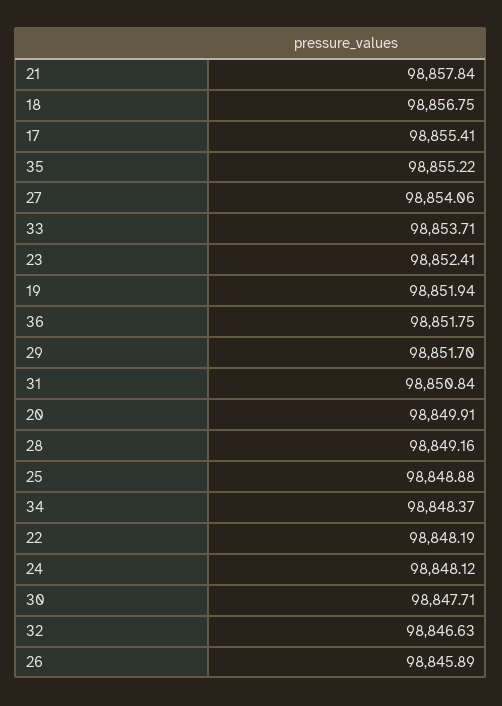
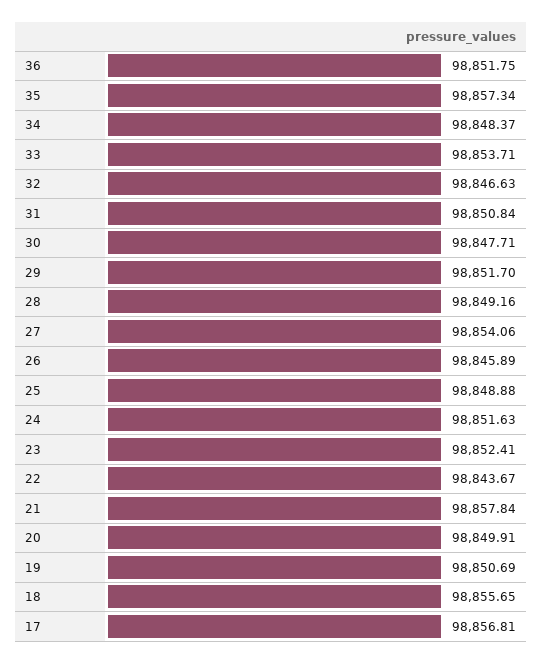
18: 98856.75 -> 98855.65
17: 98855.41 -> 98856.81
35: 98855.22 -> 98857.34
19: 98851.94 -> 98850.69
22: 98848.19 -> 98843.67
24: 98848.12 -> 98851.63

